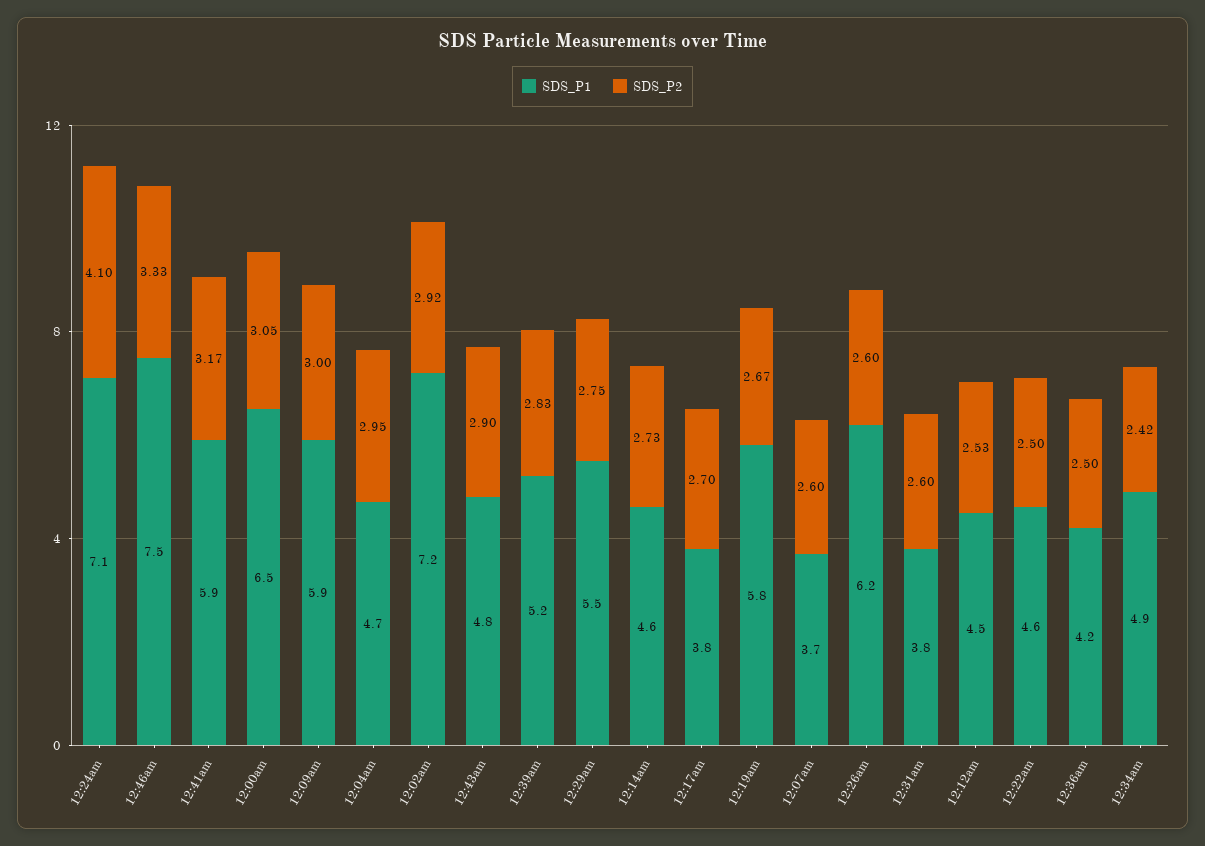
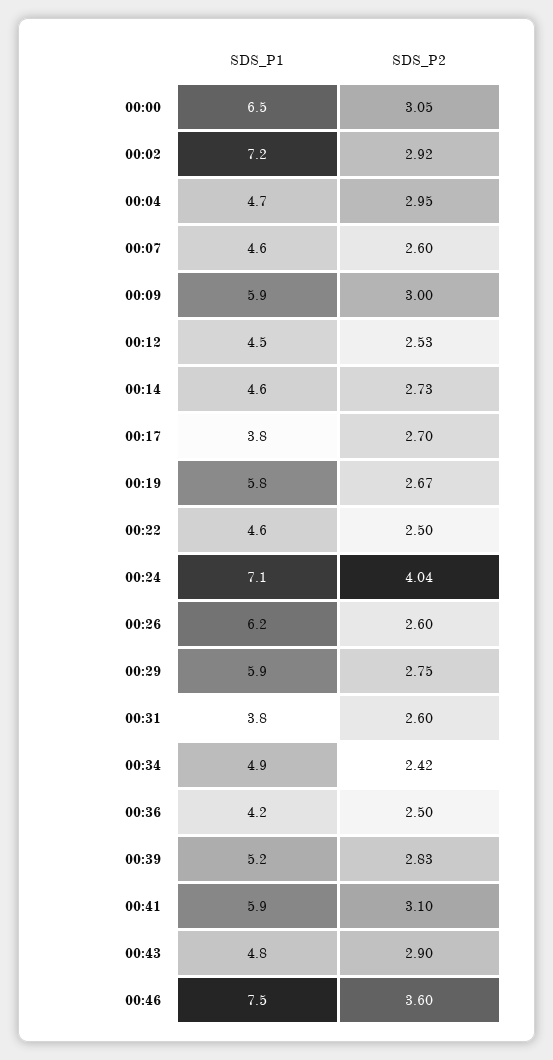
SDS_P2, 12:24am: 4.1 -> 4.04
SDS_P2, 12:46am: 3.33 -> 3.6
SDS_P2, 12:41am: 3.17 -> 3.1
SDS_P1, 12:29am: 5.5 -> 5.9
SDS_P1, 12:07am: 3.7 -> 4.6

